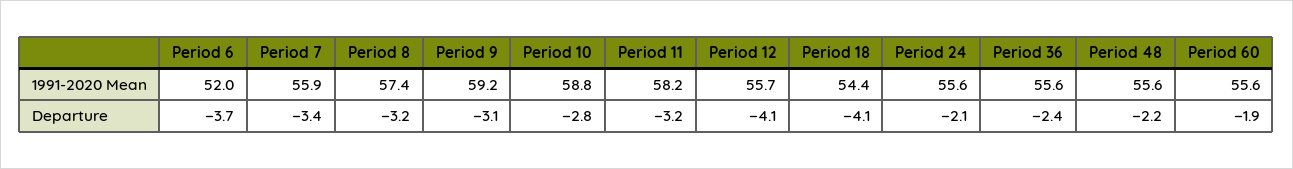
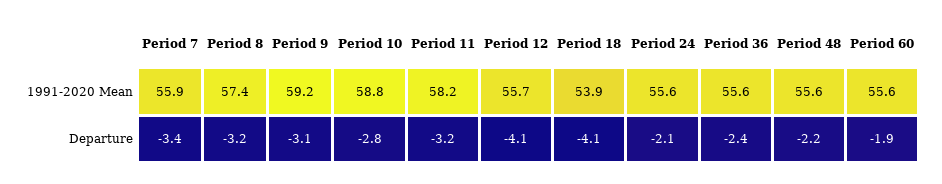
Period 6, 1991-2020 Mean: 52 -> none
Period 18, 1991-2020 Mean: 54.4 -> 53.9
Period 6, Departure: -3.7 -> none

